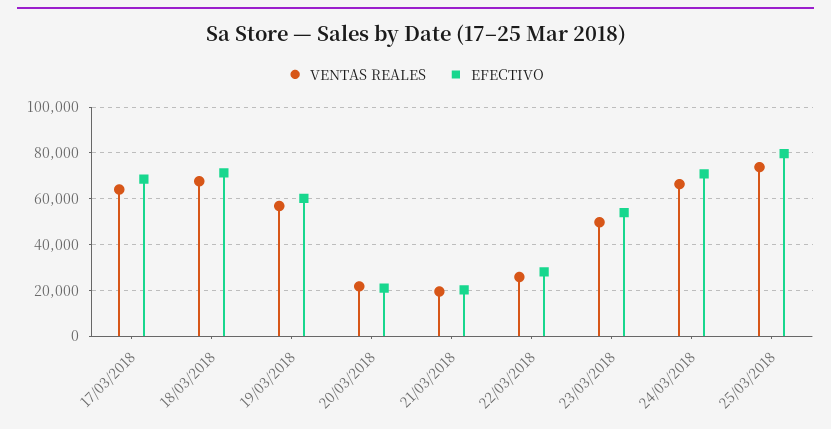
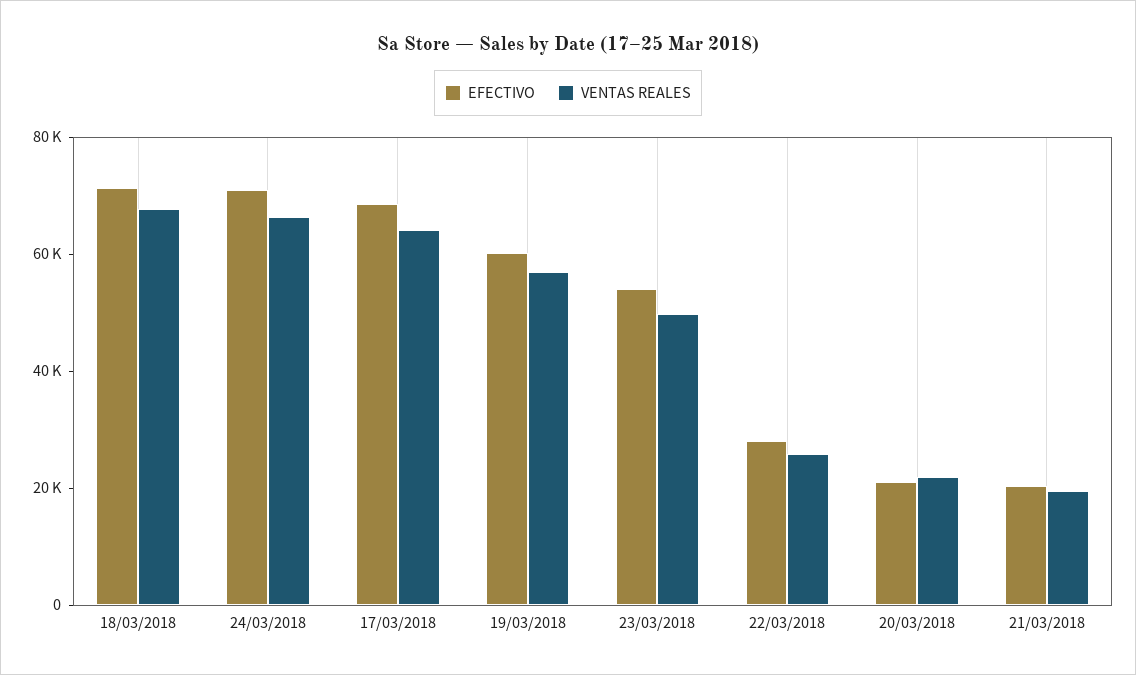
VENTAS REALES, 25/03/2018: 75000 -> none
EFECTIVO, 25/03/2018: 80000 -> none

